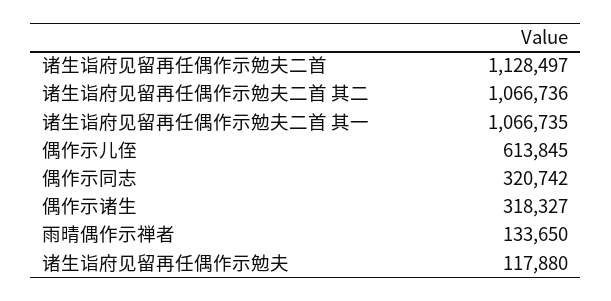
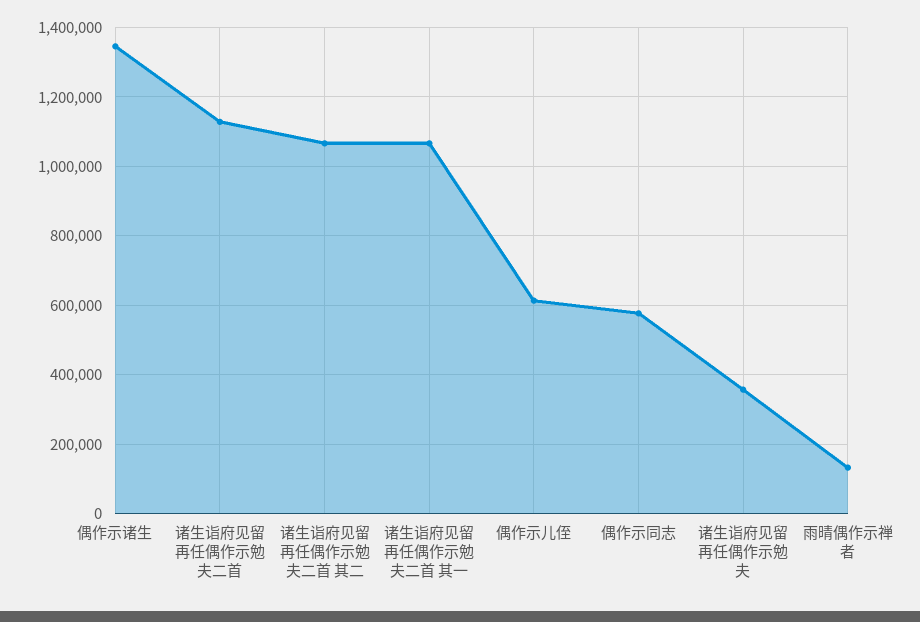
偶作示同志: 320742 -> 580000
偶作示诸生: 318327 -> 1340000
诸生诣府见留再任偶作示勉夫: 117880 -> 360000

